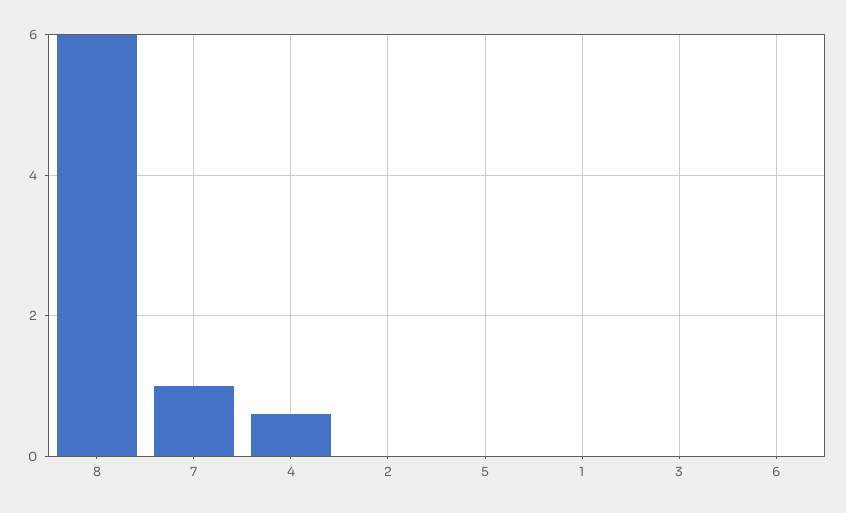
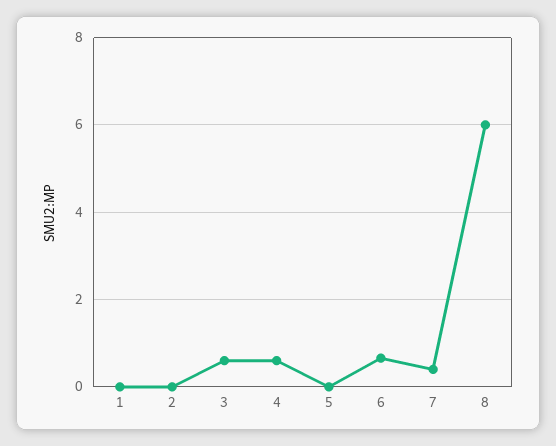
7: 1 -> 0.4
3: 0 -> 0.6
6: 0 -> 0.6

